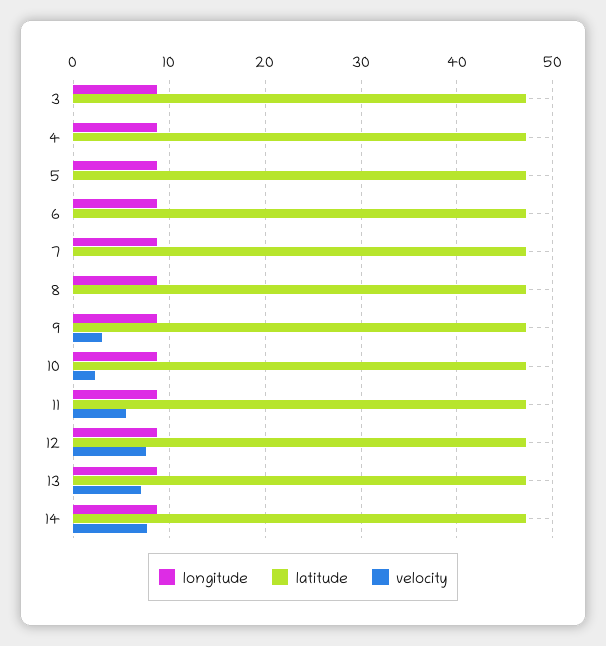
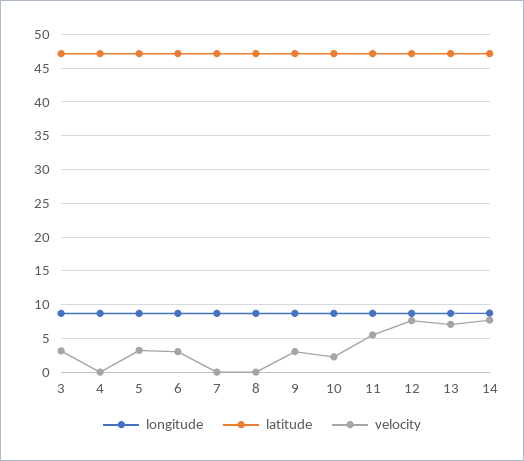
velocity, 3: 0 -> 3
velocity, 5: 0 -> 3
velocity, 6: 0 -> 3

